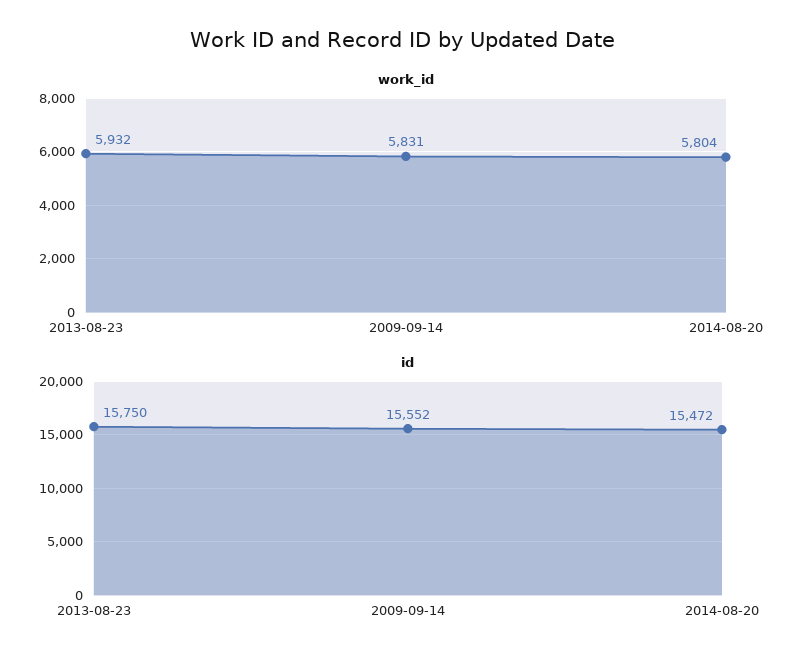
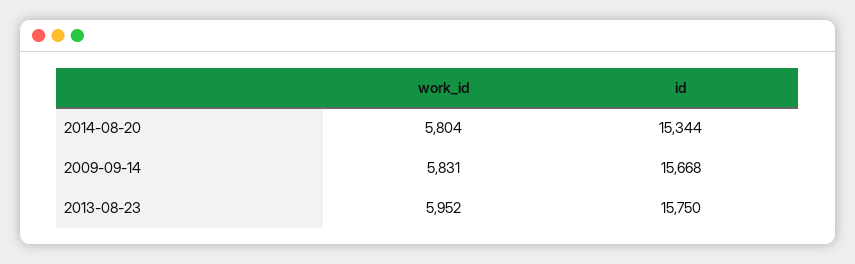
work_id, 2013-08-23: 5932 -> 5952
id, 2009-09-14: 15552 -> 15668
id, 2014-08-20: 15472 -> 15344

